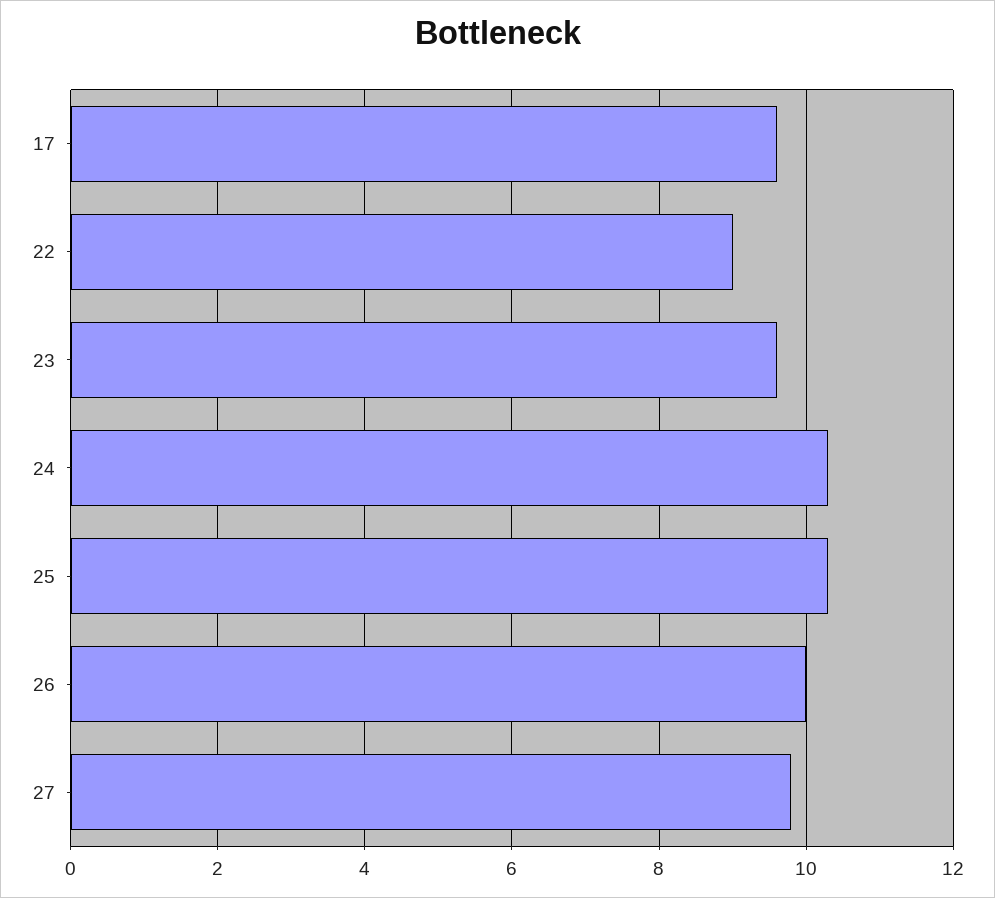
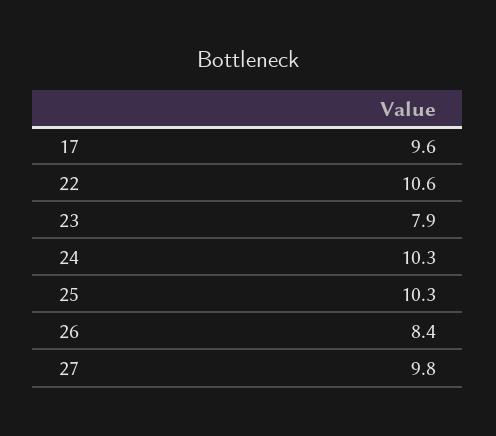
22: 9 -> 10.6
23: 9.5 -> 7.9
26: 10 -> 8.4

